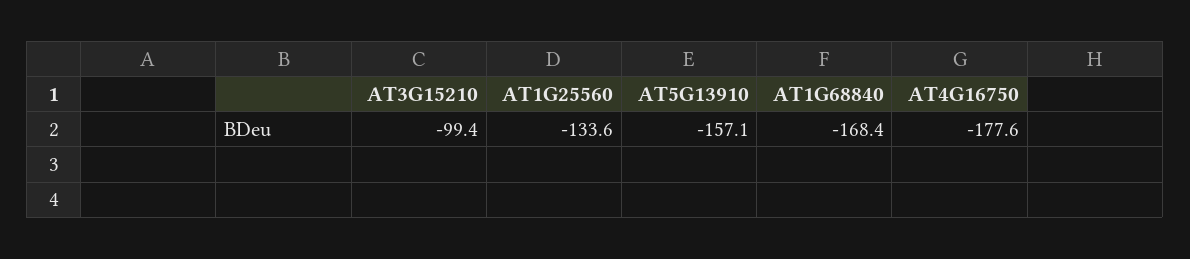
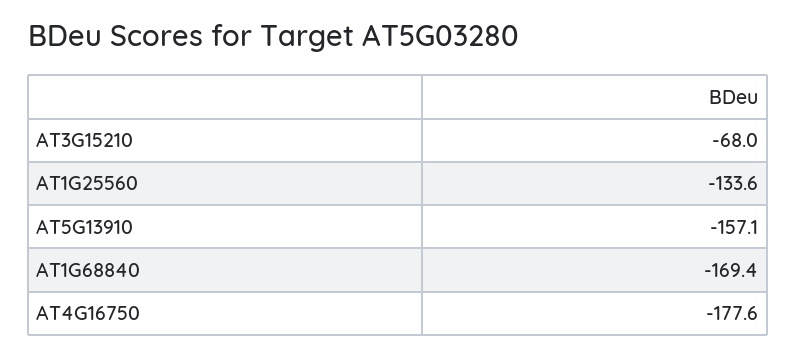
AT3G15210: -99.4 -> -68
AT1G68840: -168.4 -> -169.4

